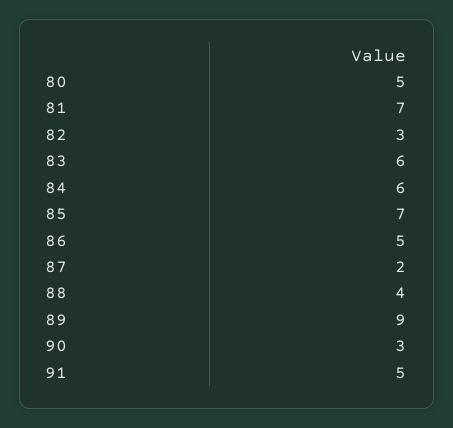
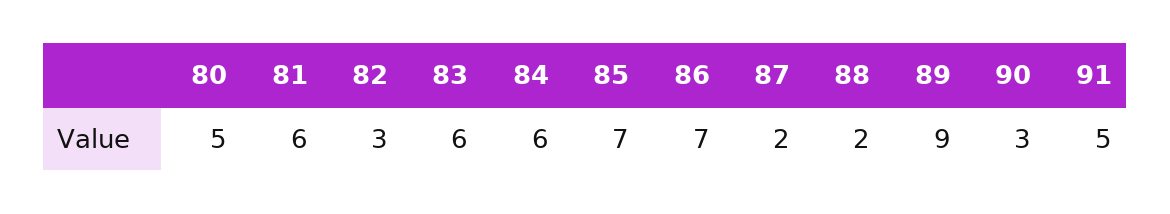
81: 7 -> 6
86: 5 -> 7
88: 4 -> 2

